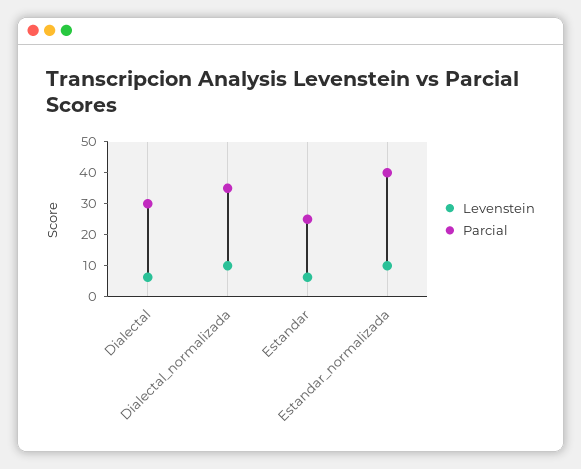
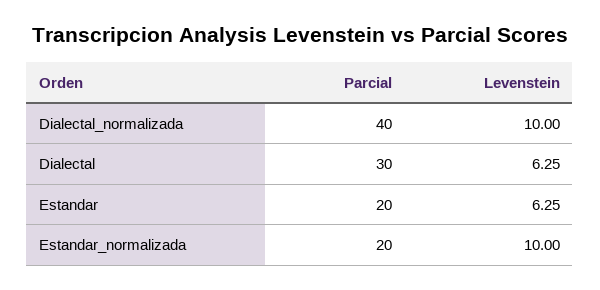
Parcial, Dialectal_normalizada: 35 -> 40
Parcial, Estandar: 25 -> 20
Parcial, Estandar_normalizada: 40 -> 20

